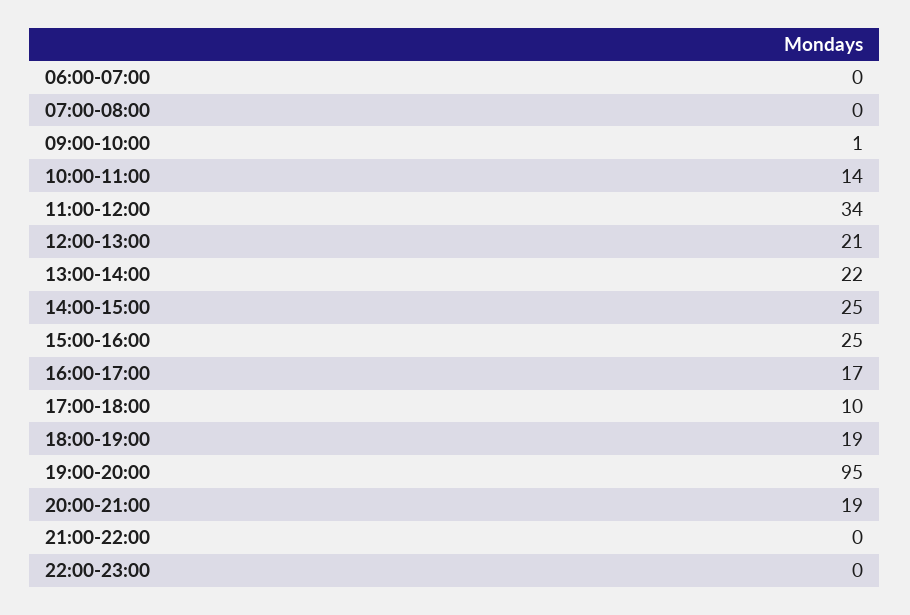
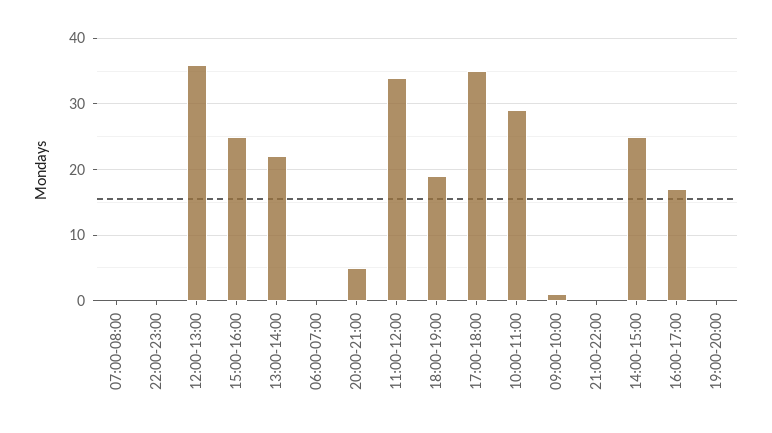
10:00-11:00: 14 -> 29
12:00-13:00: 21 -> 36
17:00-18:00: 10 -> 35
19:00-20:00: 95 -> 0
20:00-21:00: 19 -> 5

